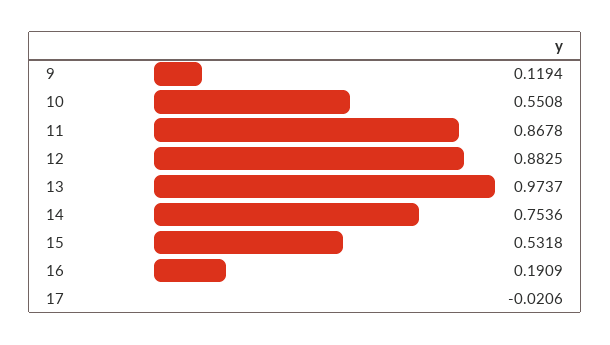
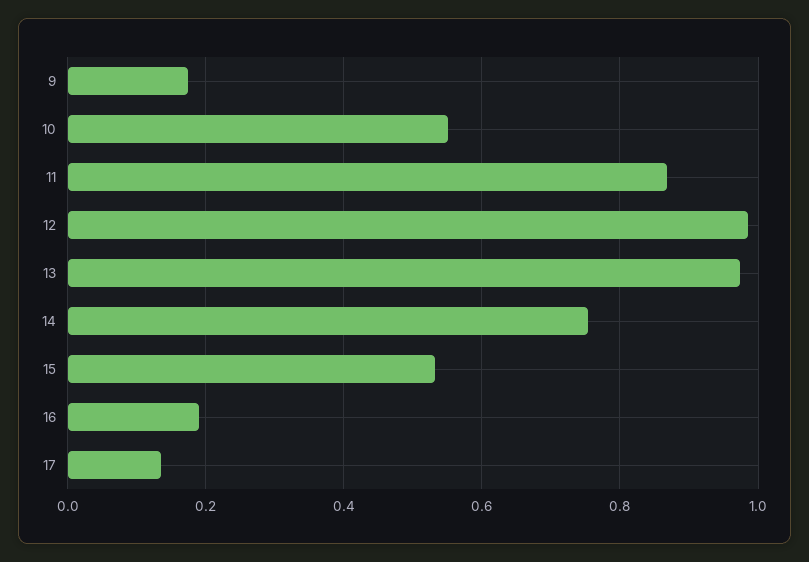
9: 0.1194 -> 0.18
12: 0.8825 -> 0.98
17: -0.0206 -> 0.14

